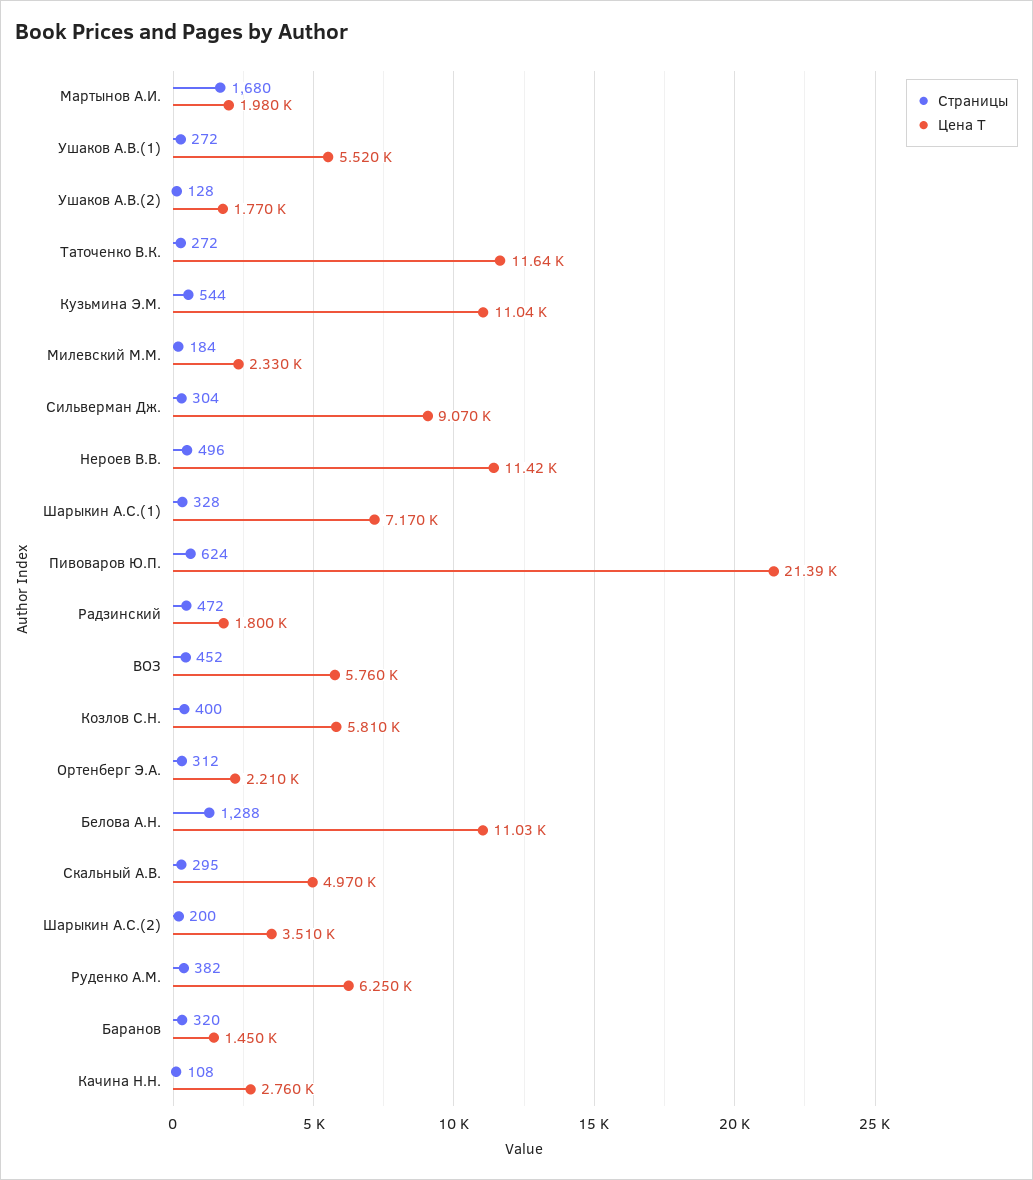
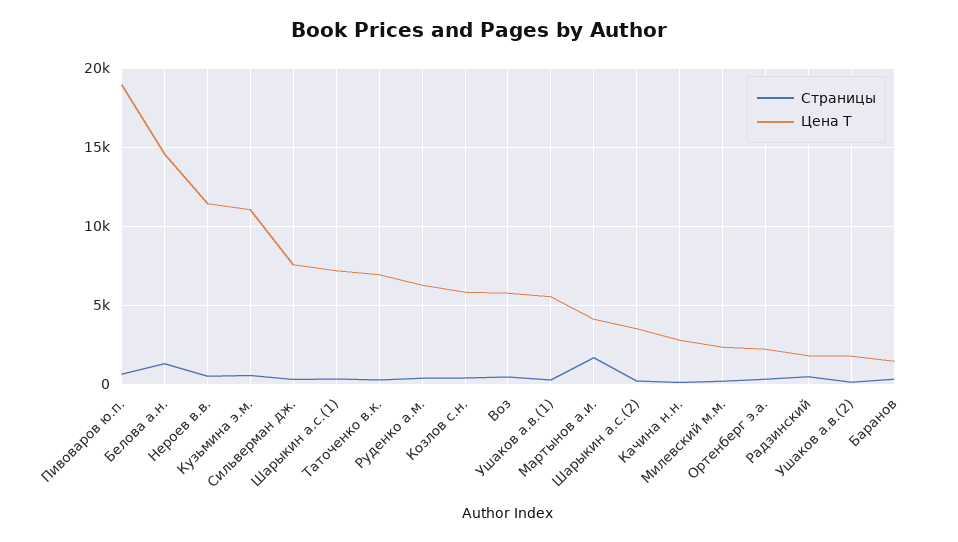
Цена T, Мартынов А.И.: 1980 -> 4000
Цена T, Таточенко В.К.: 11640 -> 7000
Цена T, Сильверман Дж.: 9070 -> 7500
Цена T, Пивоваров Ю.П.: 21390 -> 19000
Цена T, Белова А.Н.: 11030 -> 14500
Страницы, Скальный А.В.: 295 -> none
Цена T, Скальный А.В.: 4970 -> none

